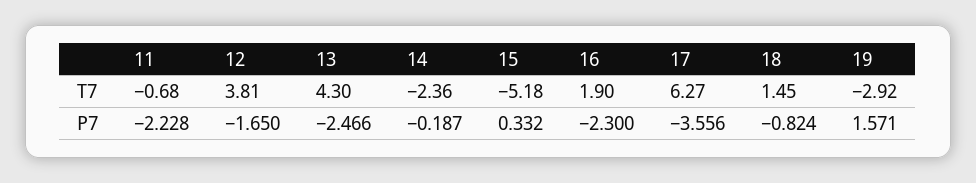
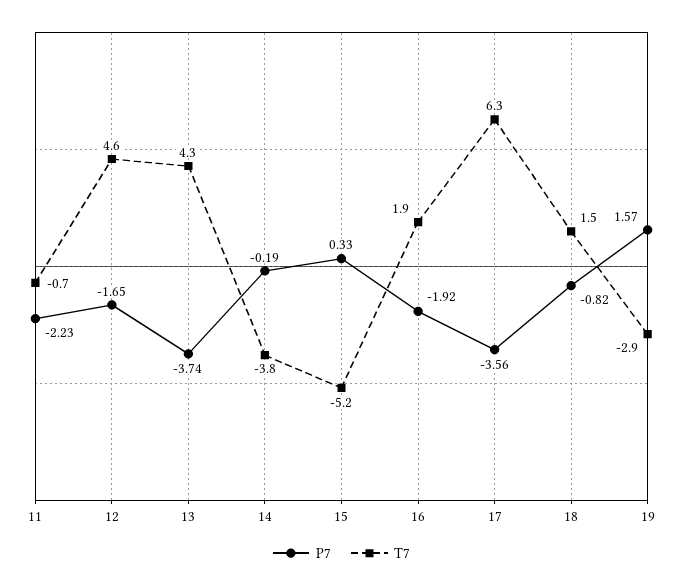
T7, 12: 3.81 -> 4.6
T7, 14: -2.36 -> -3.8
P7, 13: -2.466 -> -3.74
P7, 16: -2.3 -> -1.92

